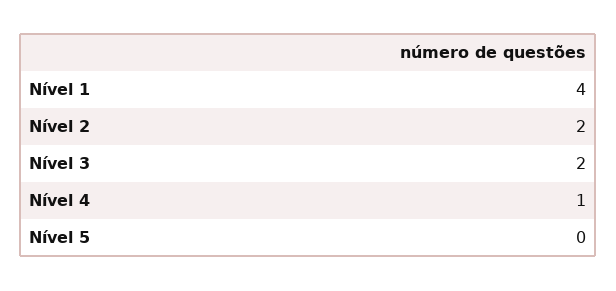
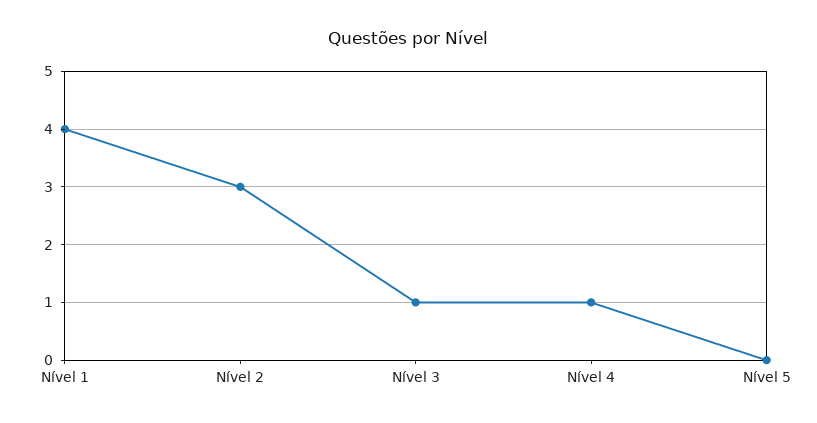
Nível 2: 2 -> 3
Nível 3: 2 -> 1

